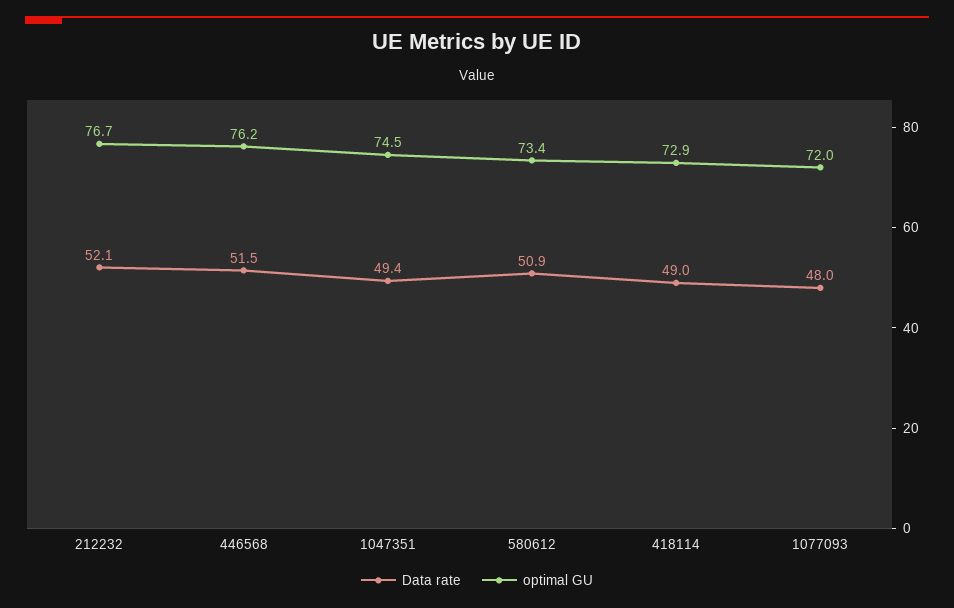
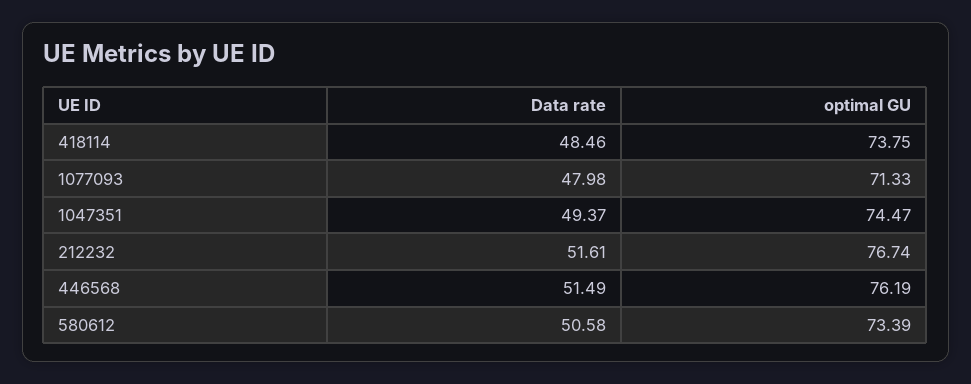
Data rate, 212232: 52.1 -> 51.61
Data rate, 580612: 50.9 -> 50.58
Data rate, 418114: 49 -> 48.46
optimal GU, 418114: 72.9 -> 73.75
optimal GU, 1077093: 72 -> 71.33

